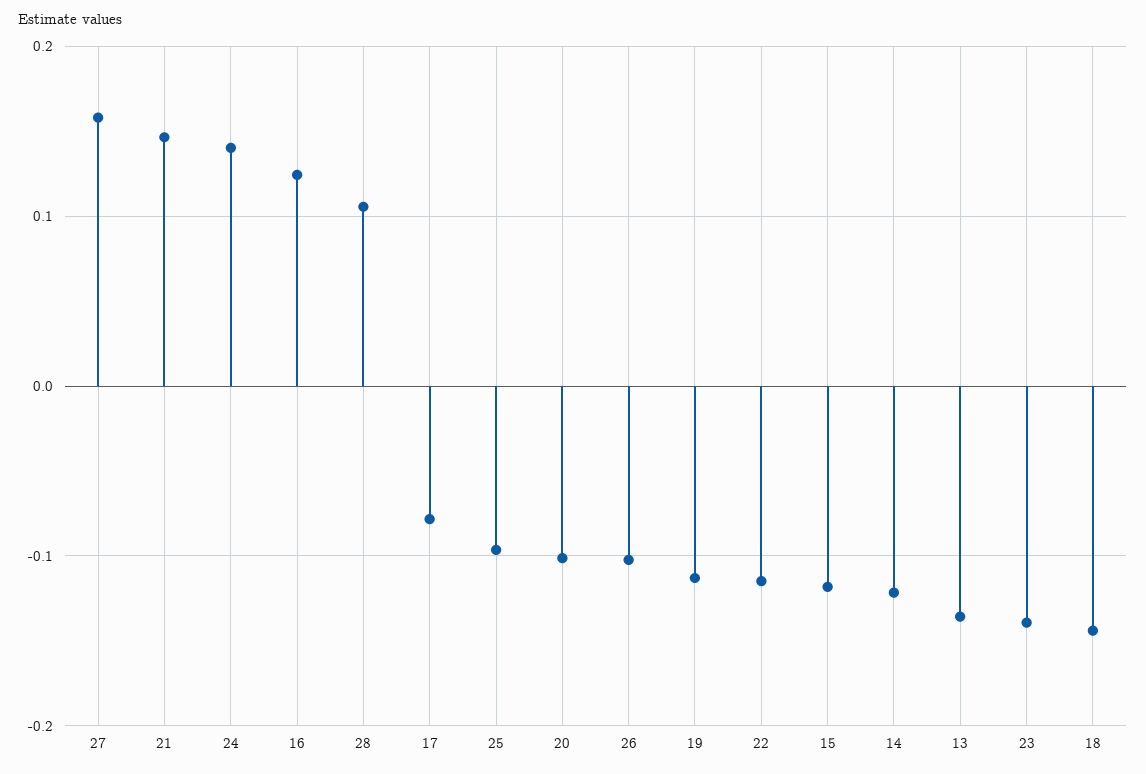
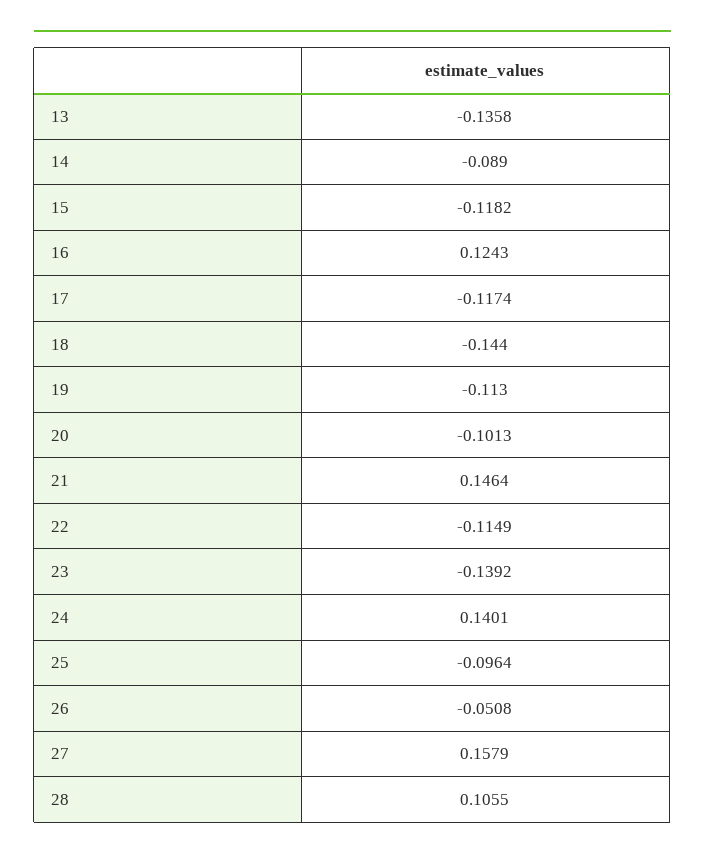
17: -0.08 -> -0.1174
26: -0.1 -> -0.0508
14: -0.12 -> -0.089

